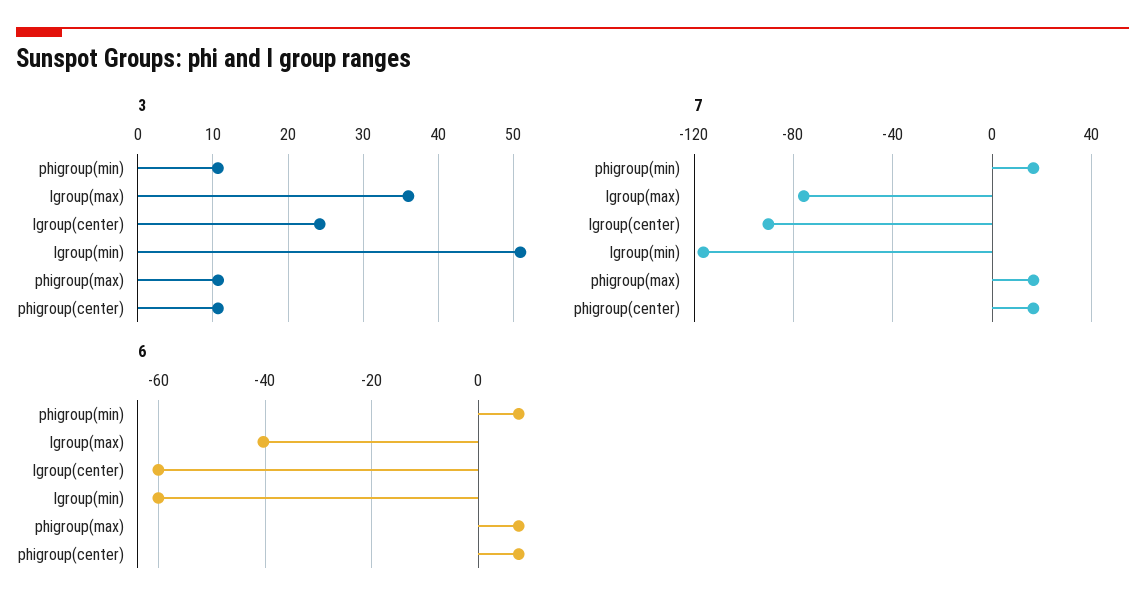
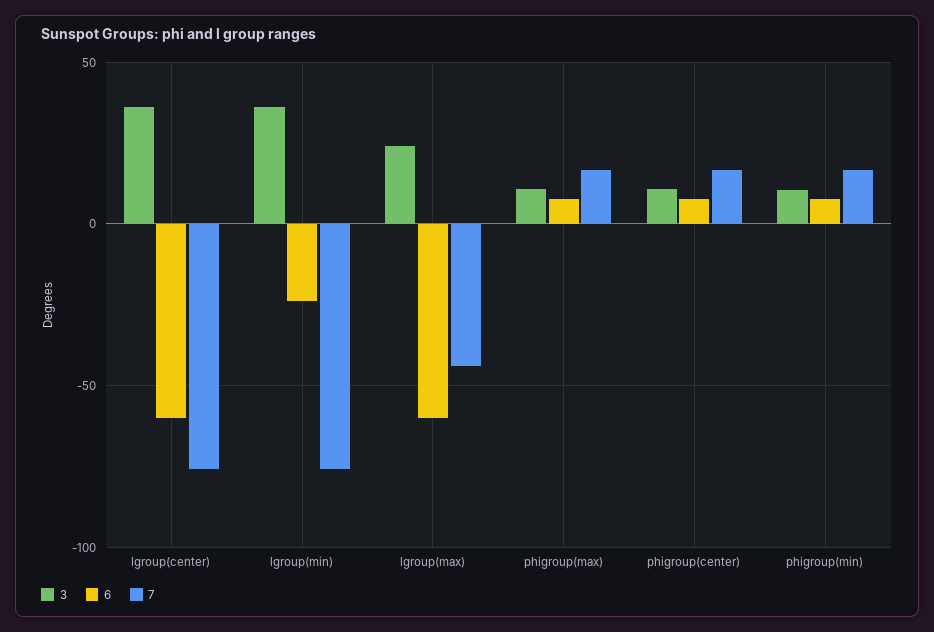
3, lgroup(max): 36 -> 25
3, lgroup(center): 24 -> 35
3, lgroup(min): 51 -> 35
7, lgroup(max): -75 -> -45
7, lgroup(center): -90 -> -75
7, lgroup(min): -115 -> -75
6, lgroup(max): -40 -> -60
6, lgroup(min): -60 -> -25

